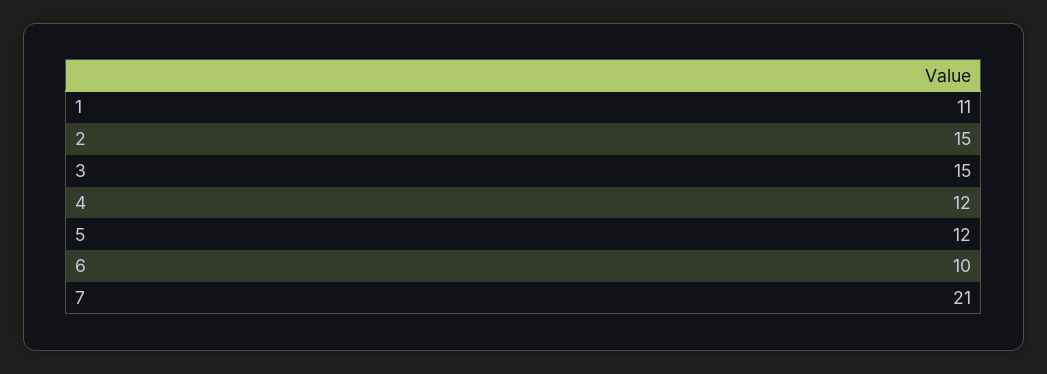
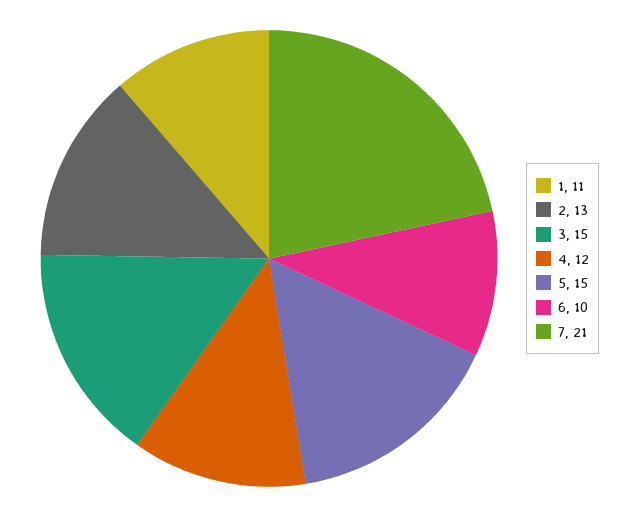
2: 15 -> 13
5: 12 -> 15

